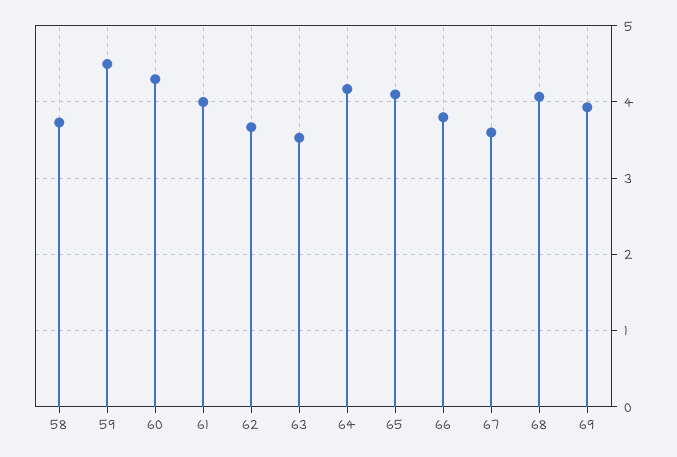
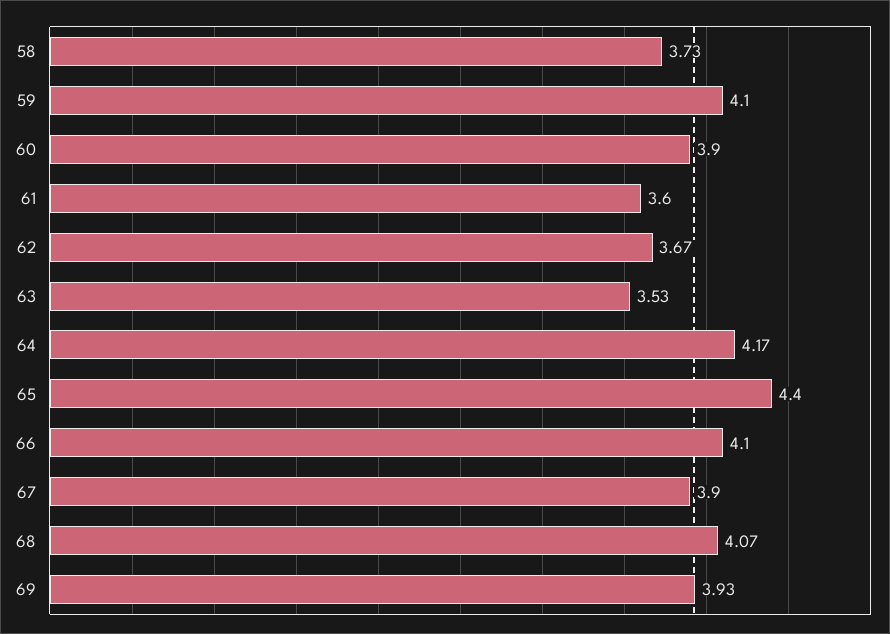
59: 4.5 -> 4.1
60: 4.3 -> 3.9
61: 4 -> 3.6
65: 4.1 -> 4.4
66: 3.8 -> 4.1
67: 3.6 -> 3.9

